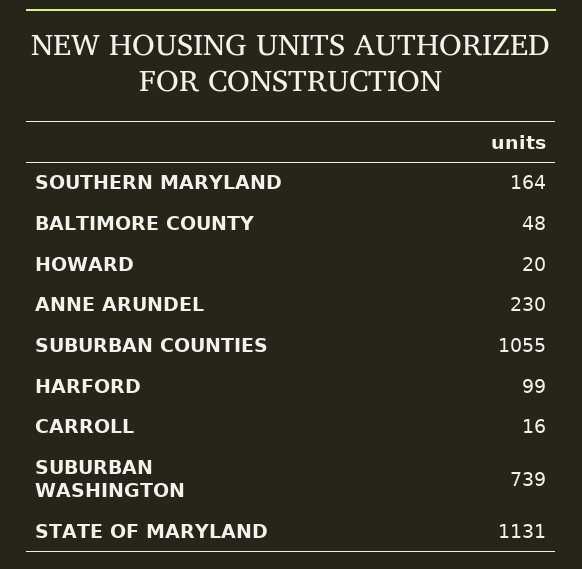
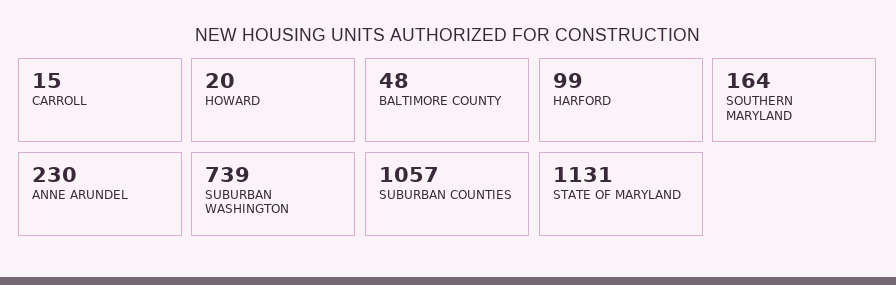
SUBURBAN COUNTIES: 1055 -> 1057
CARROLL: 16 -> 15

